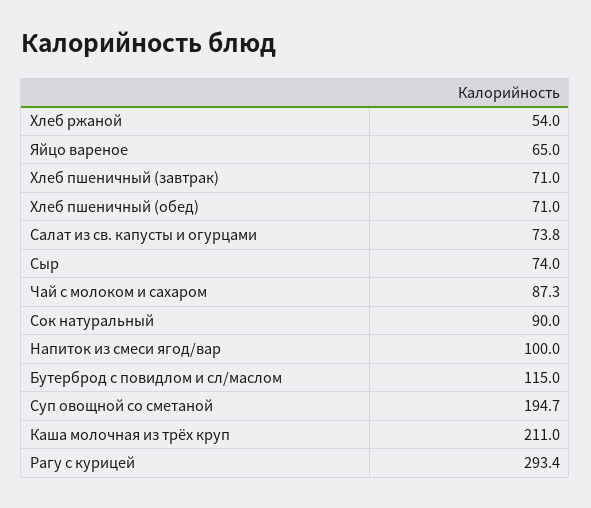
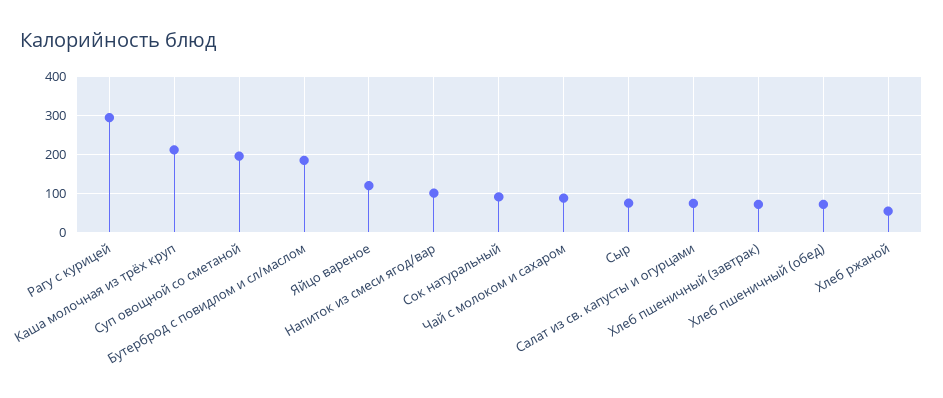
Яйцо вареное: 65 -> 120
Бутерброд с повидлом и сл/маслом: 115 -> 180

